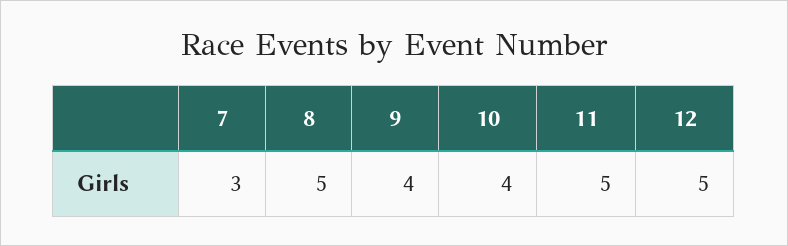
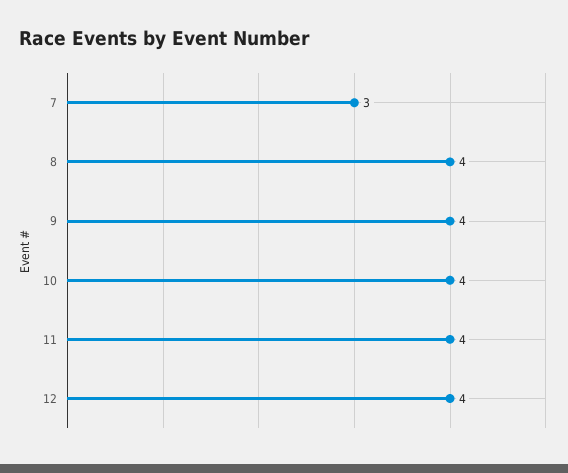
8: 5 -> 4
11: 5 -> 4
12: 5 -> 4

